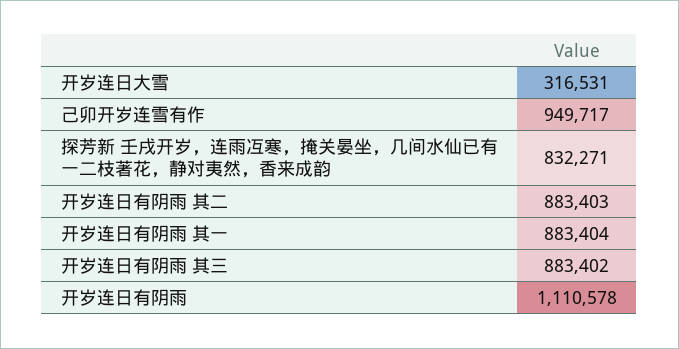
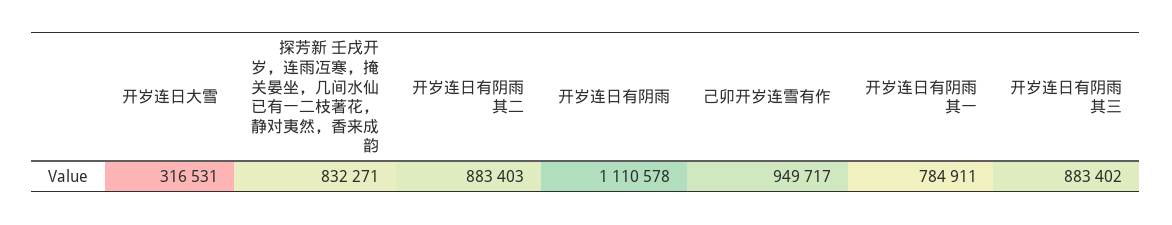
开岁连日有阴雨 其一: 883404 -> 784911

